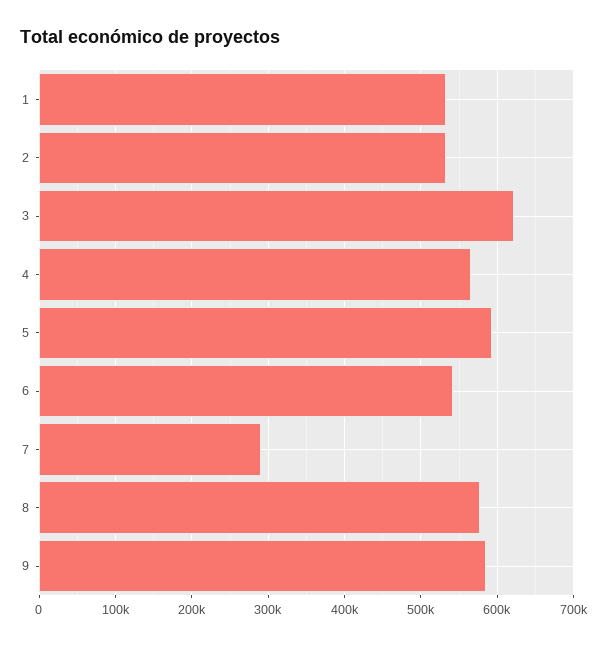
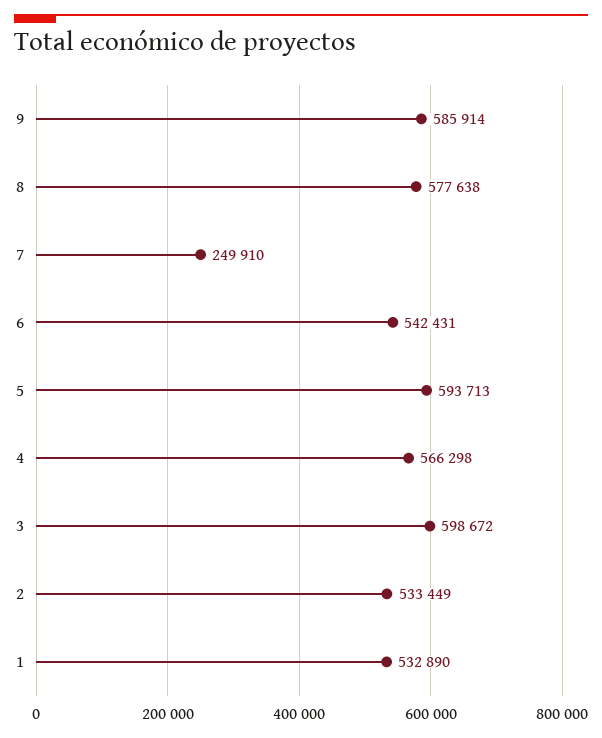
3: 620000 -> 598672
7: 290000 -> 249910

